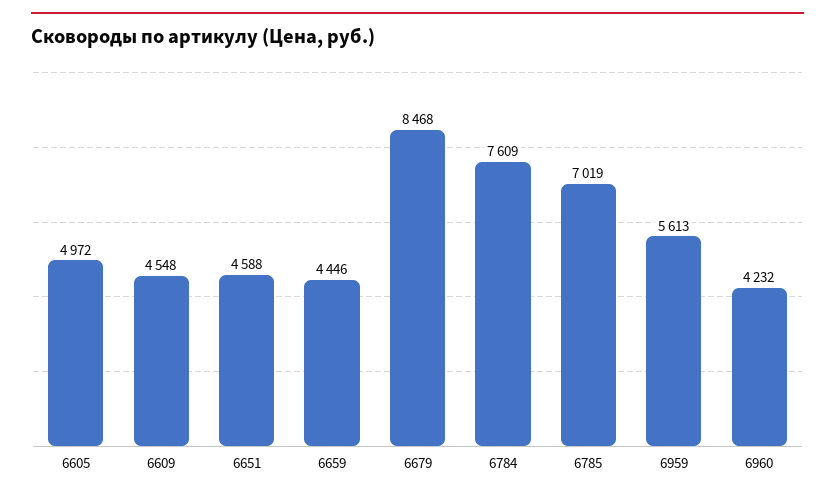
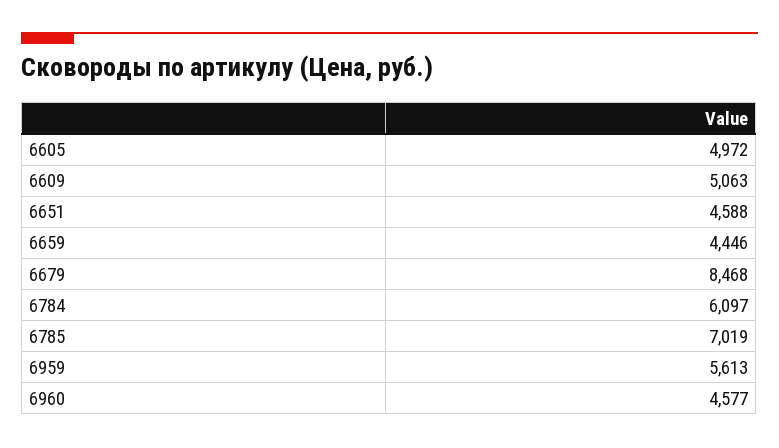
6609: 4548 -> 5063
6784: 7609 -> 6097
6960: 4232 -> 4577

